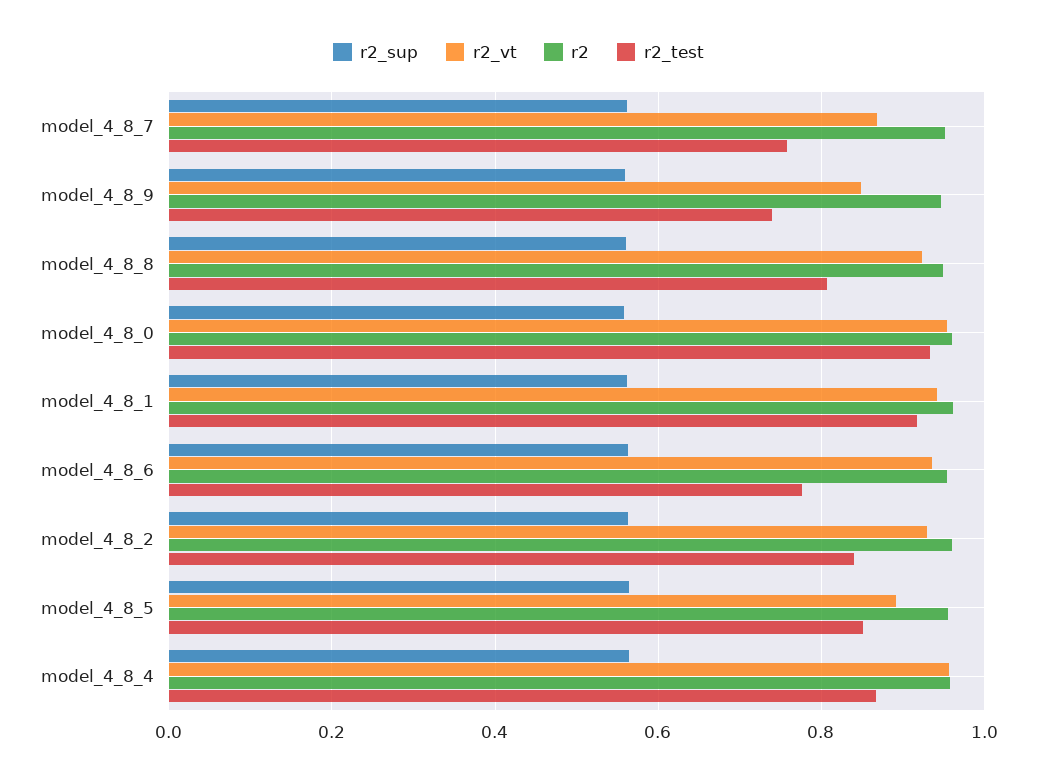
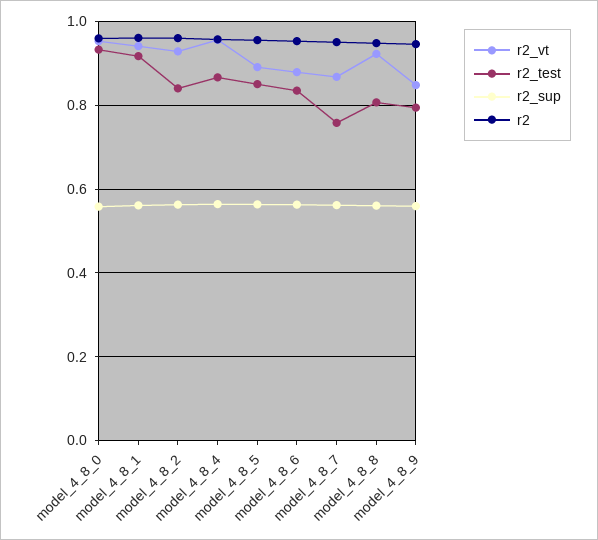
r2_test, model_4_8_9: 0.74 -> 0.8
r2_vt, model_4_8_6: 0.94 -> 0.88
r2_test, model_4_8_6: 0.78 -> 0.84

